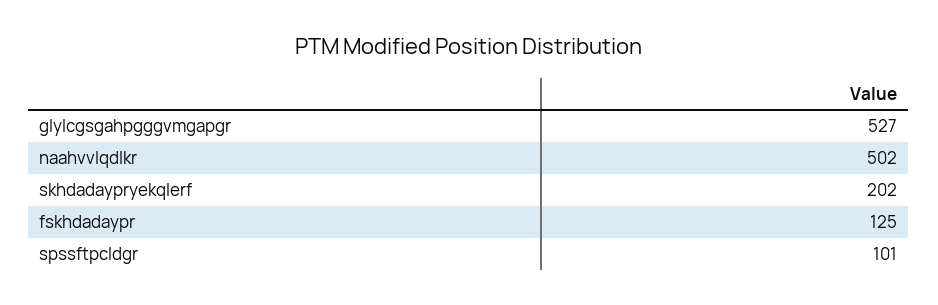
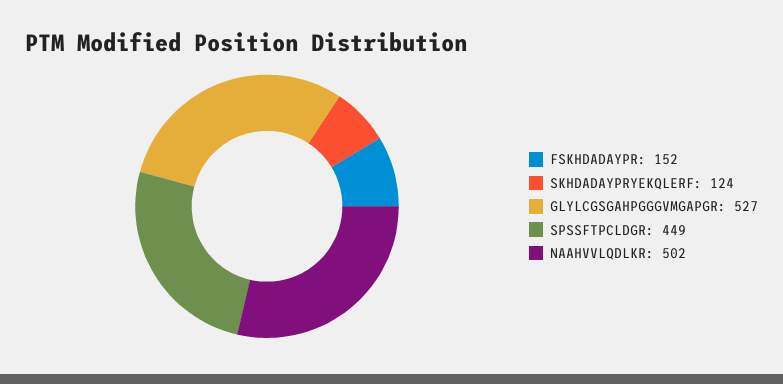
skhdadaypryekqlerf: 202 -> 124
fskhdadaypr: 125 -> 152
spssftpcldgr: 101 -> 449

